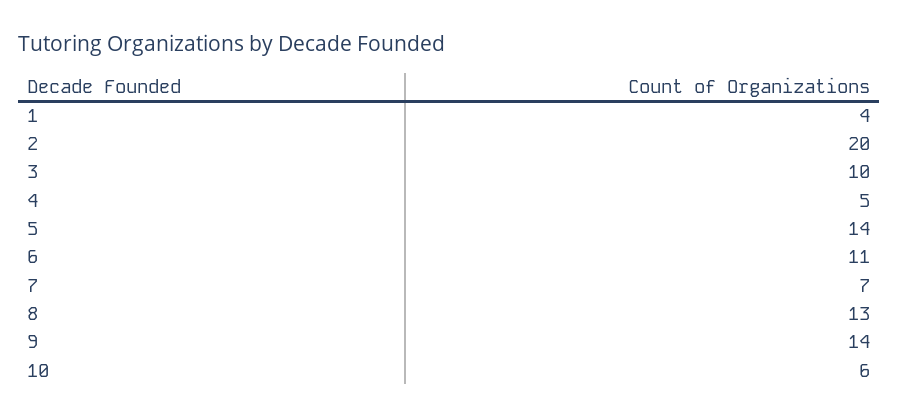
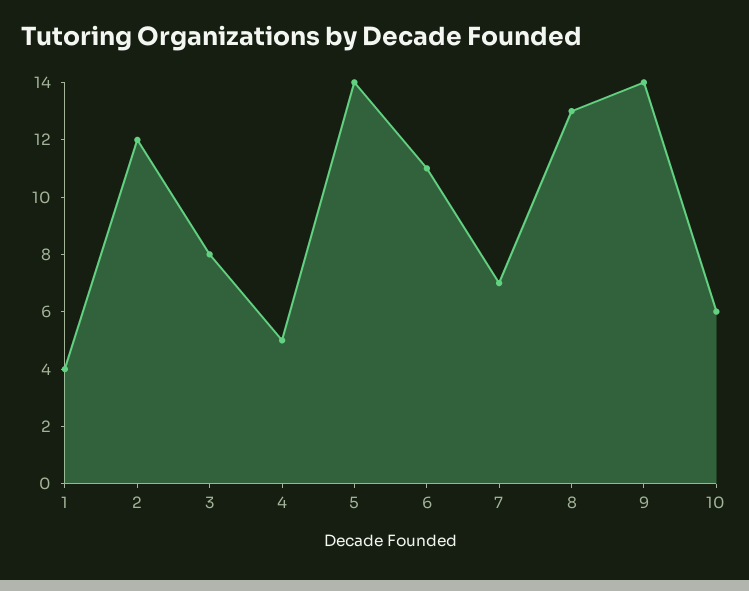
2: 20 -> 12
3: 10 -> 8

